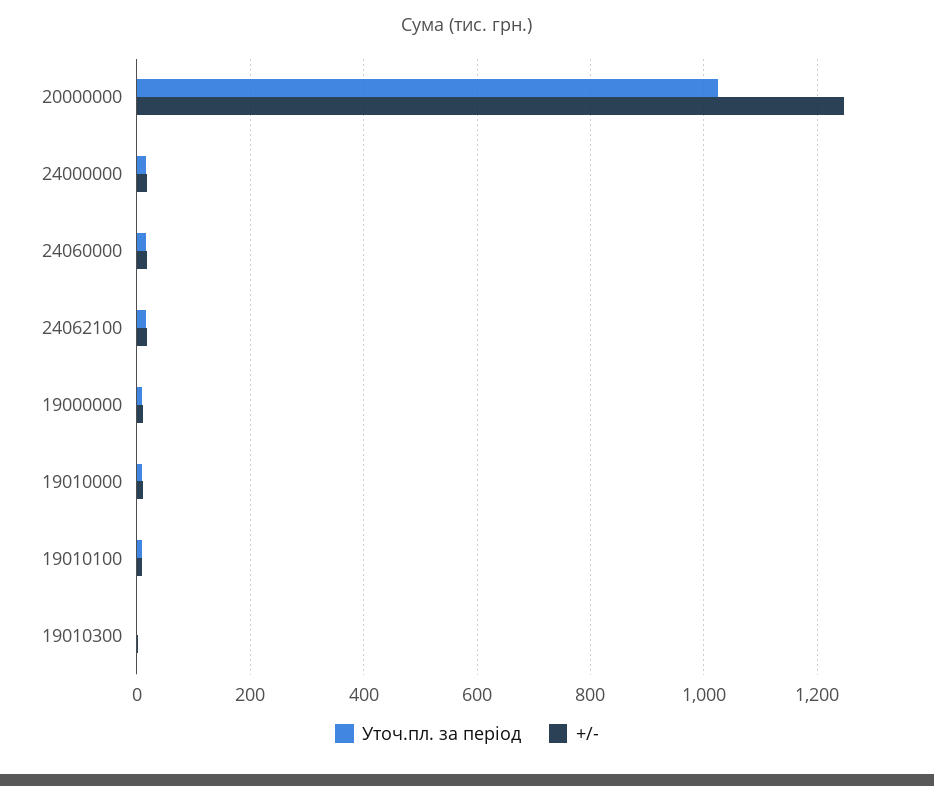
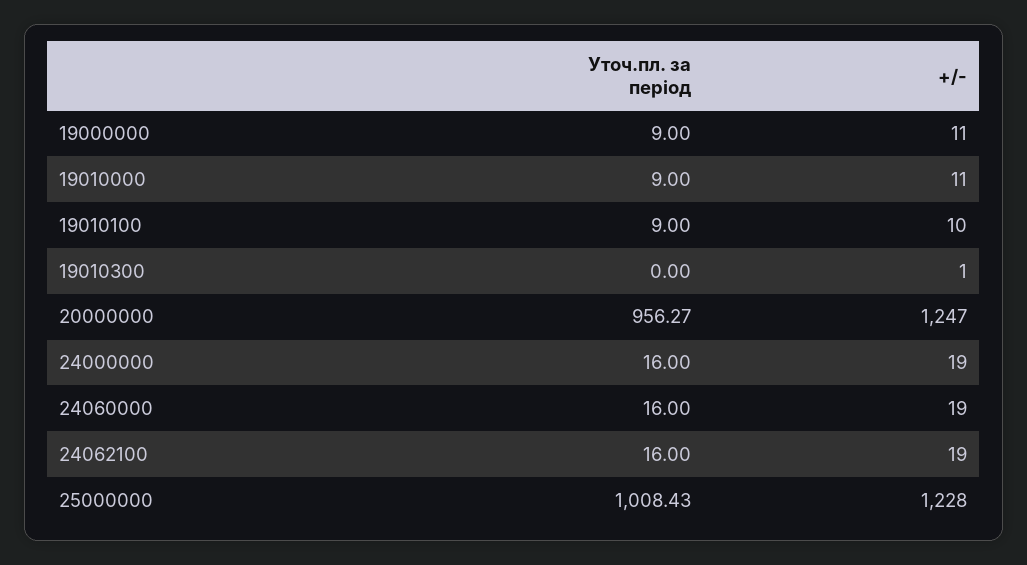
Уточ.пл. за період, 20000000: 1020 -> 956.27
Уточ.пл. за період, 25000000: none -> 1008.43
+/-, 25000000: none -> 1228

